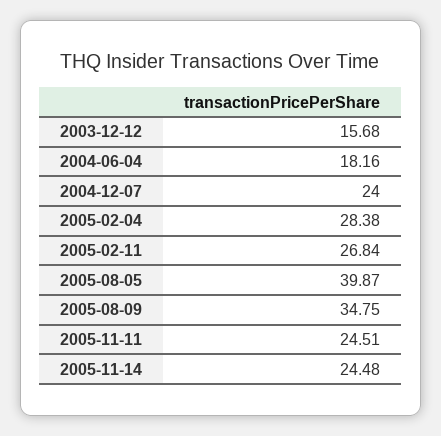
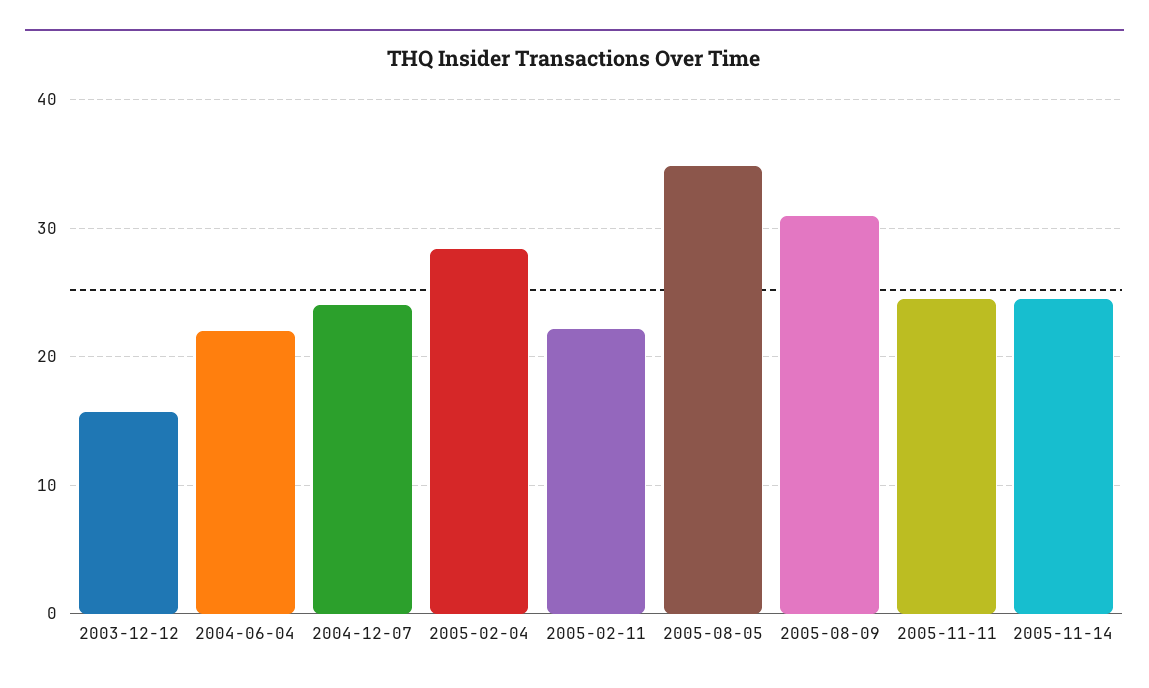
2004-06-04: 18.16 -> 22
2005-02-11: 26.84 -> 22
2005-08-05: 39.87 -> 35
2005-08-09: 34.75 -> 31

